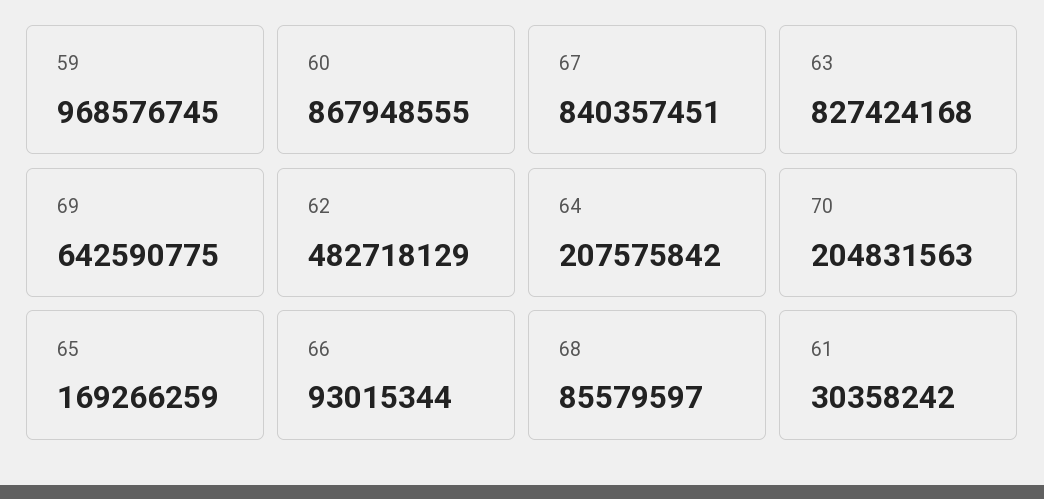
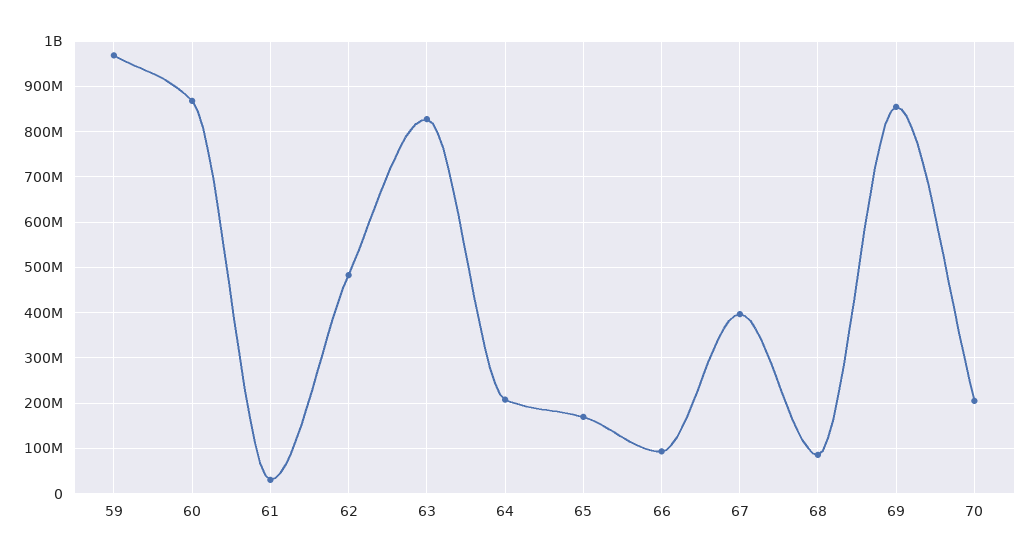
67: 840357451 -> 400000000
69: 642590775 -> 860000000

